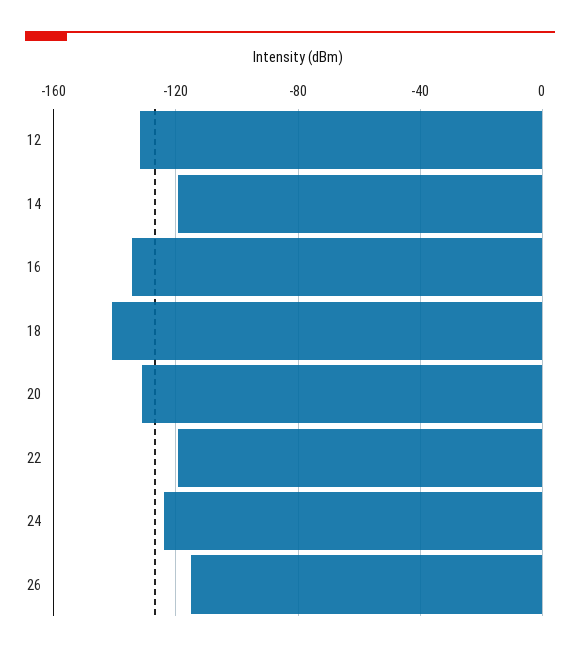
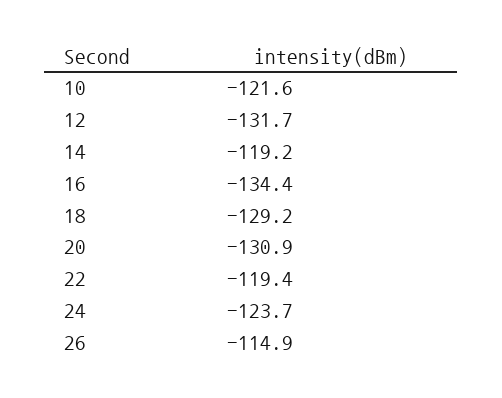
18: -140 -> -129.2
10: none -> -121.6

